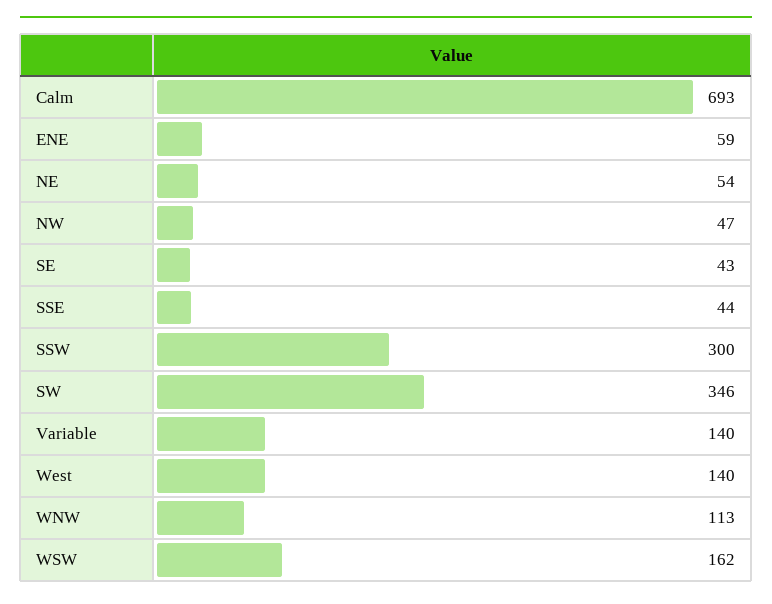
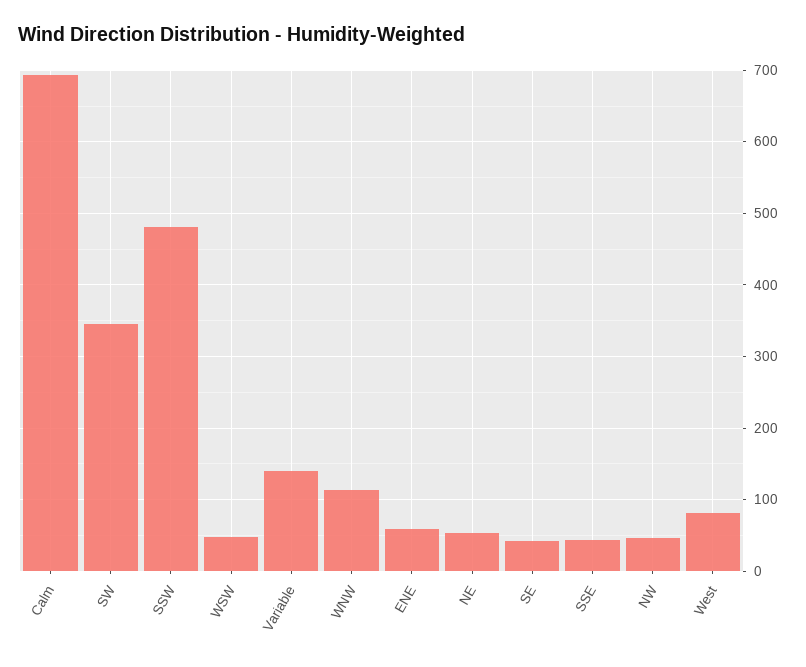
SSW: 300 -> 480
West: 140 -> 80
WSW: 162 -> 50

